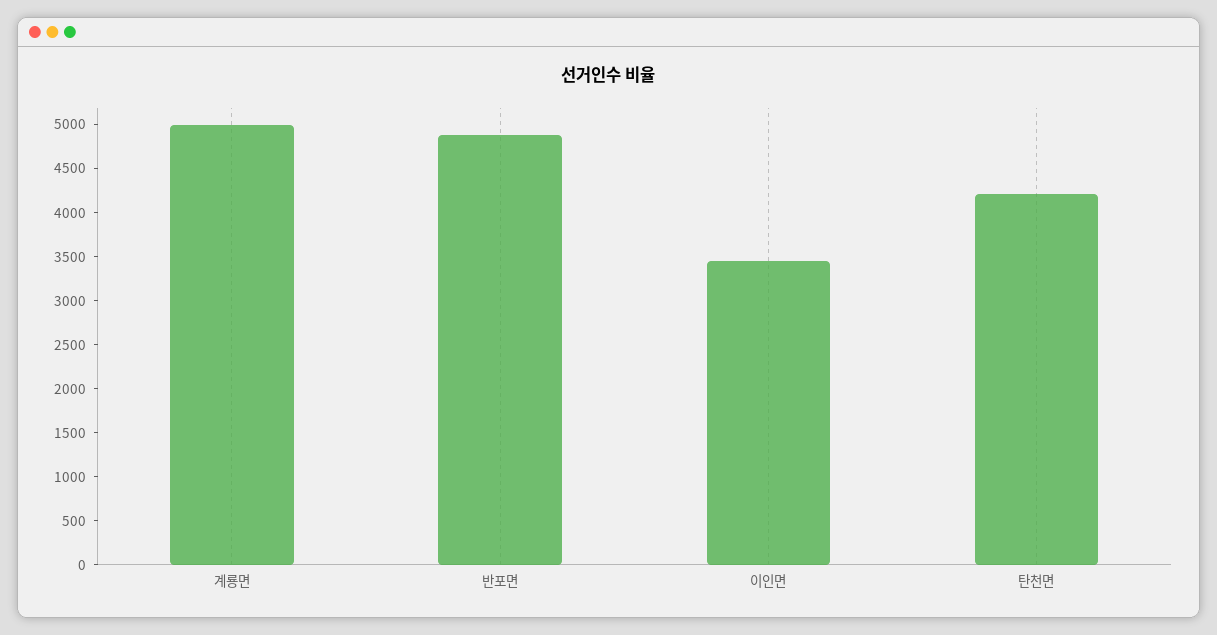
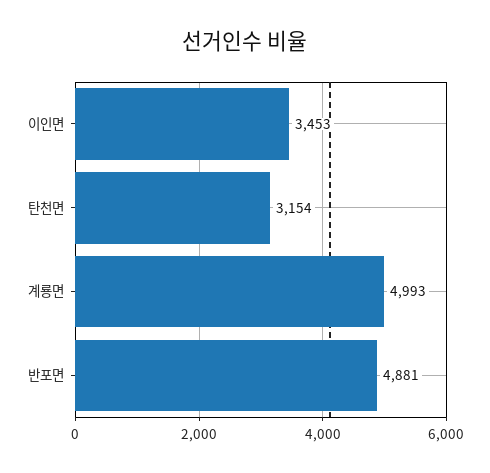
탄천면: 4200 -> 3154

